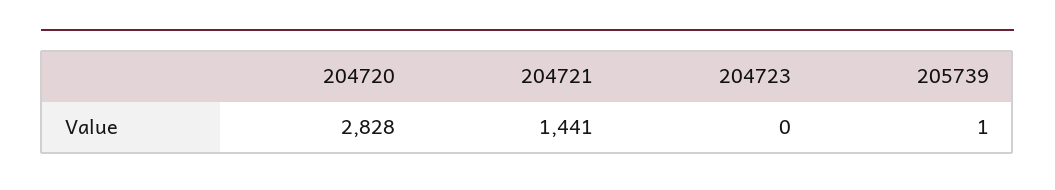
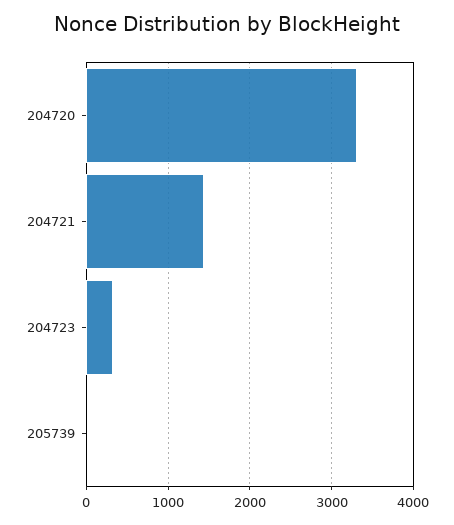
204720: 2828 -> 3300
204723: 0 -> 300

